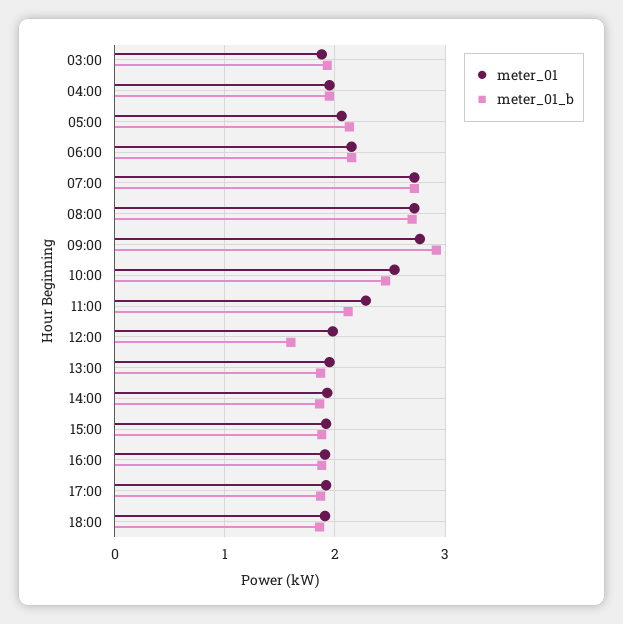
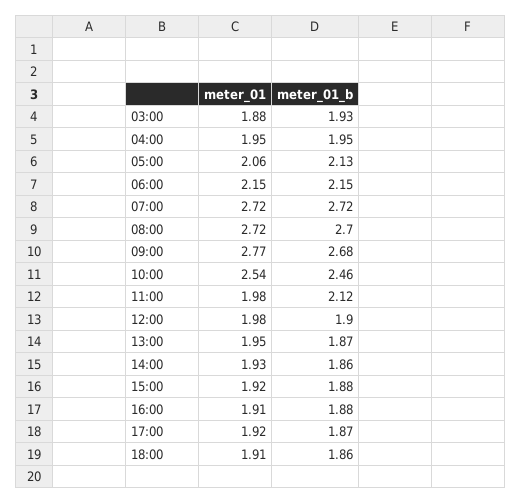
meter_01_b, 09:00: 2.9 -> 2.68
meter_01, 11:00: 2.3 -> 1.98
meter_01_b, 12:00: 1.6 -> 1.9

